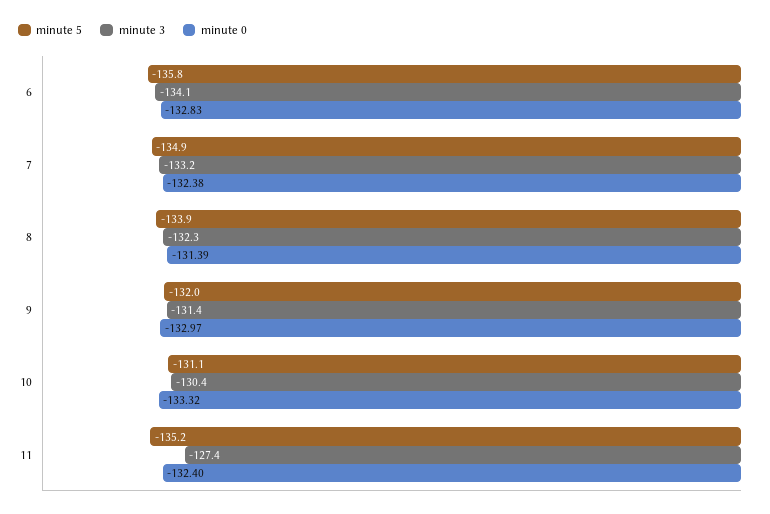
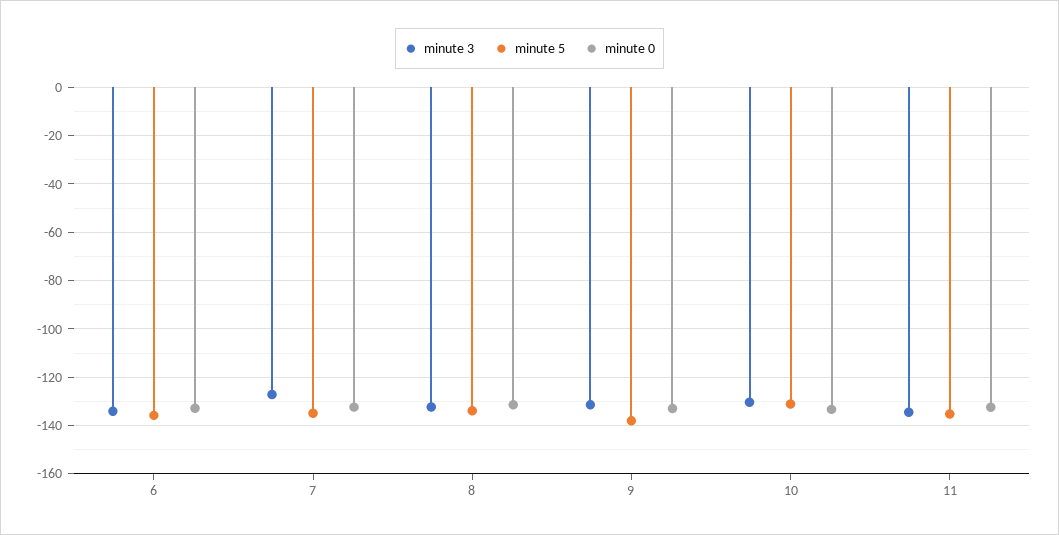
minute 3, 7: -133.2 -> -127.5
minute 5, 9: -132 -> -137.5
minute 3, 11: -127.4 -> -135

